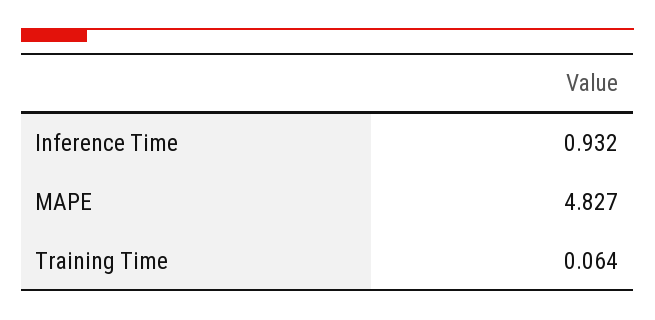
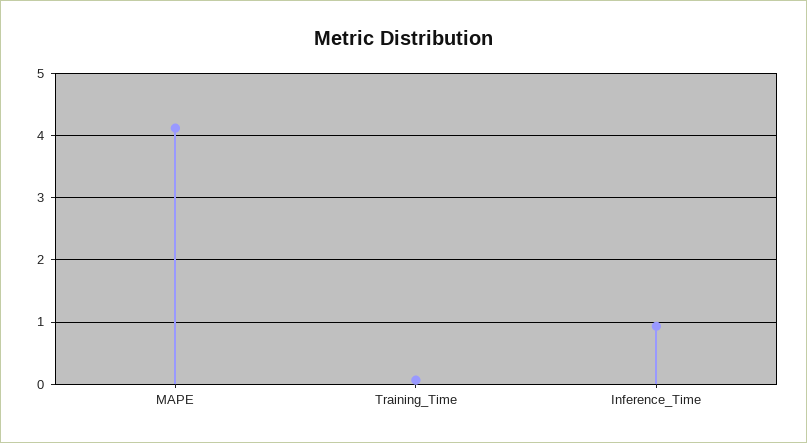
MAPE: 4.827 -> 4.1

